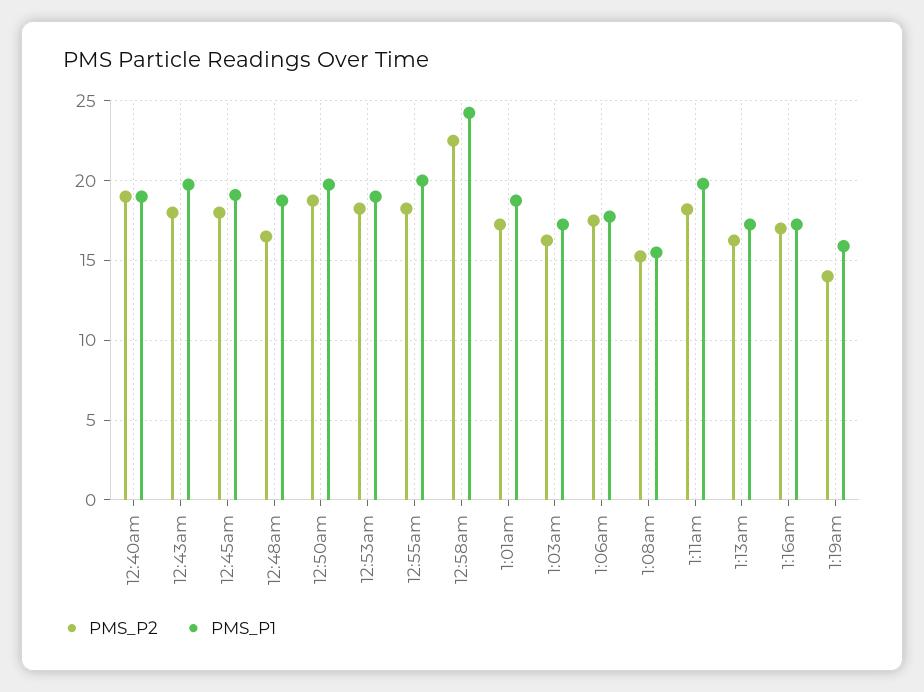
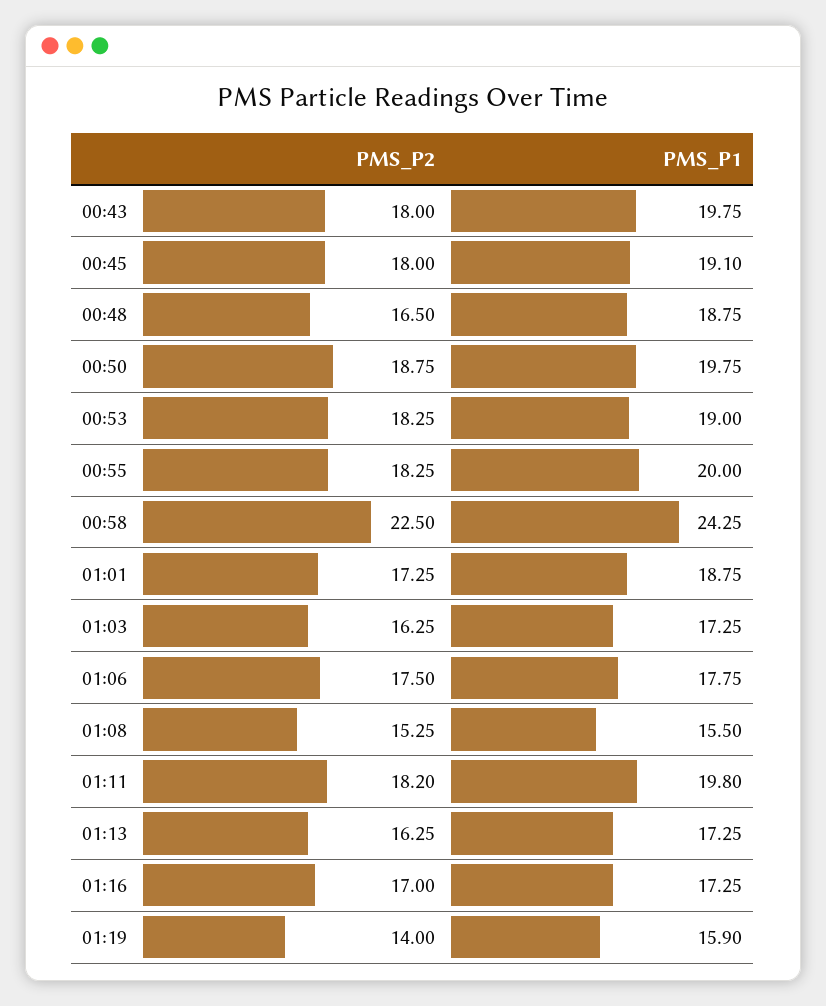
PMS_P2, 12:40am: 19 -> none
PMS_P1, 12:40am: 19 -> none

